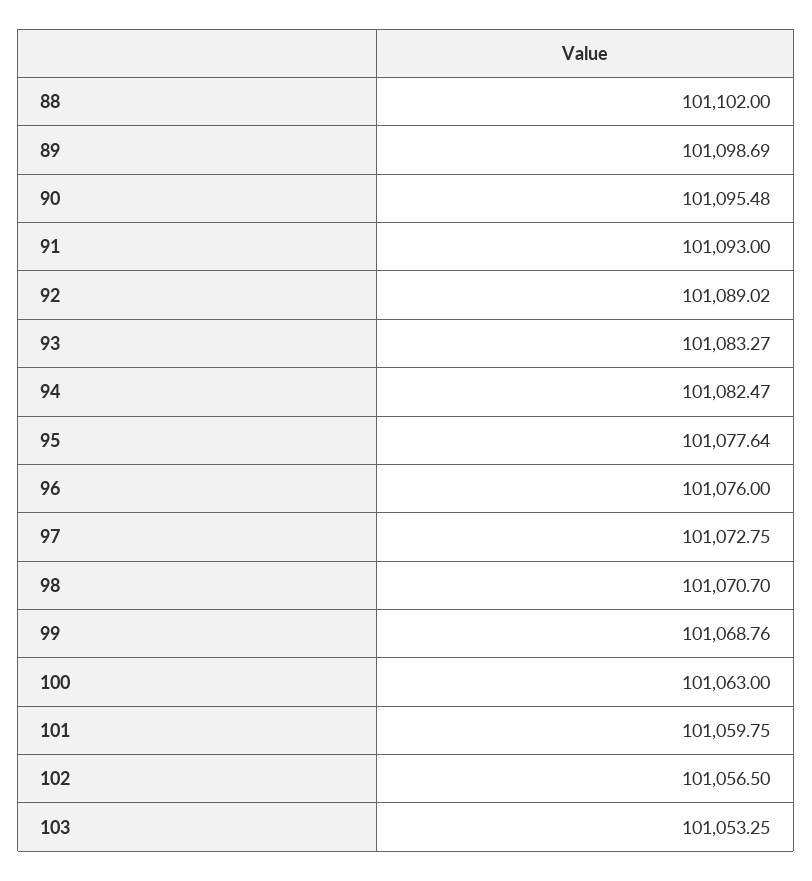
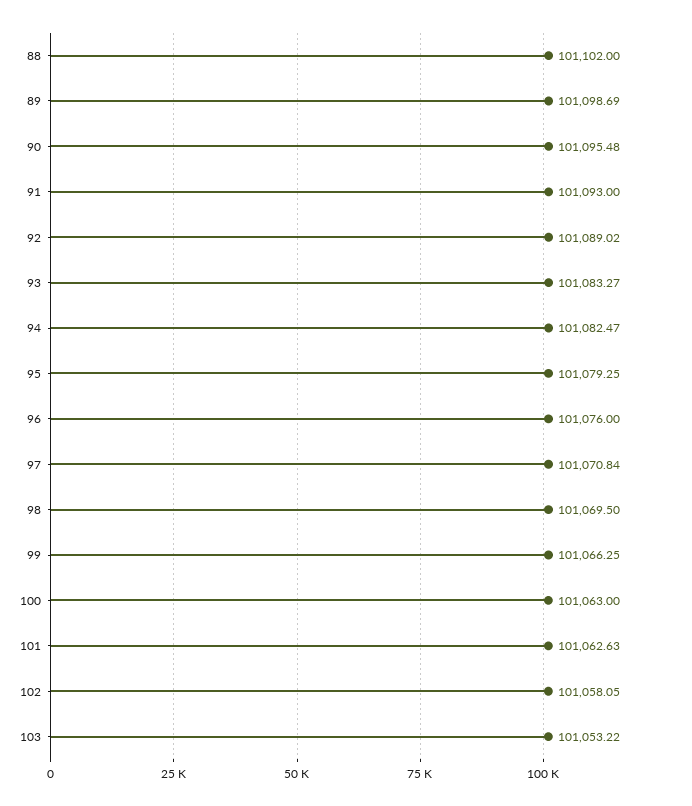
95: 101077.64 -> 101079.25
97: 101072.75 -> 101070.84
98: 101070.7 -> 101069.5
99: 101068.76 -> 101066.25
101: 101059.75 -> 101062.63
102: 101056.5 -> 101058.05
103: 101053.25 -> 101053.22

